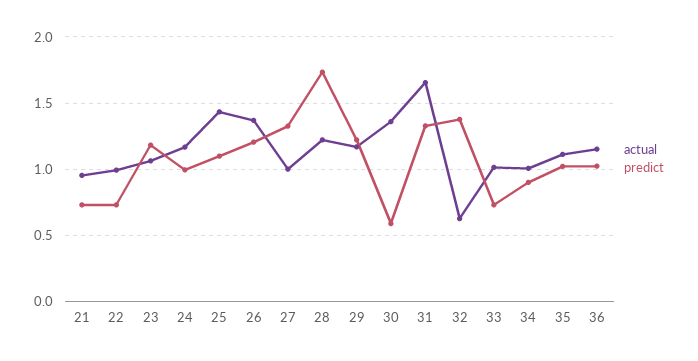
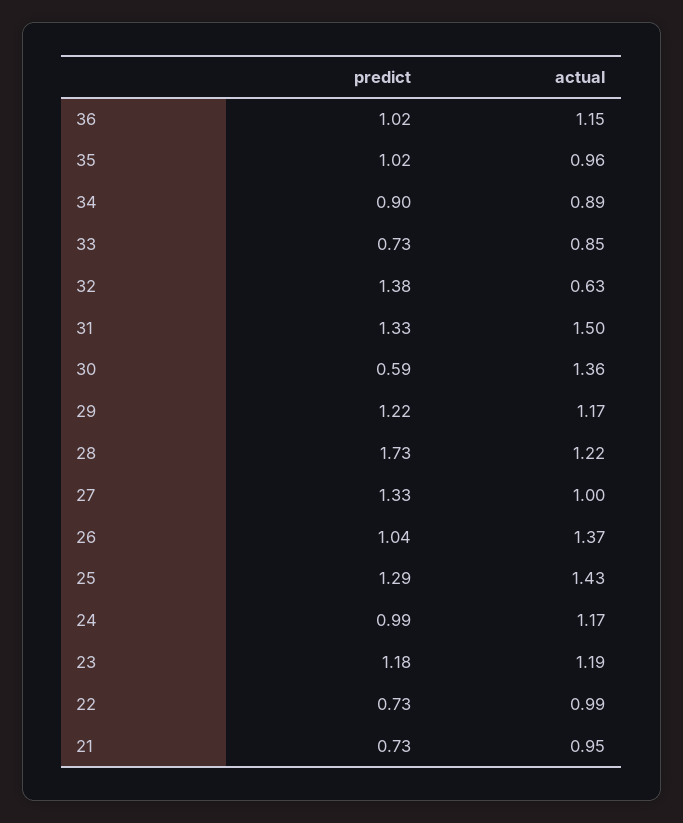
actual, 23: 1.05 -> 1.19
predict, 25: 1.1 -> 1.29
predict, 26: 1.2 -> 1.04
actual, 31: 1.65 -> 1.5
actual, 33: 1 -> 0.85
actual, 34: 1 -> 0.89
actual, 35: 1.1 -> 0.96

